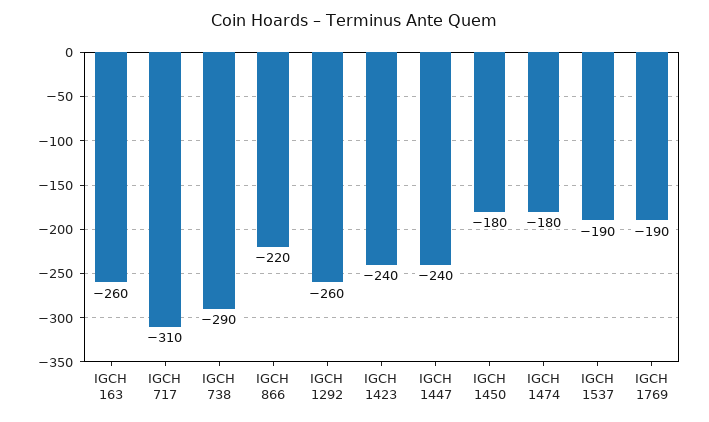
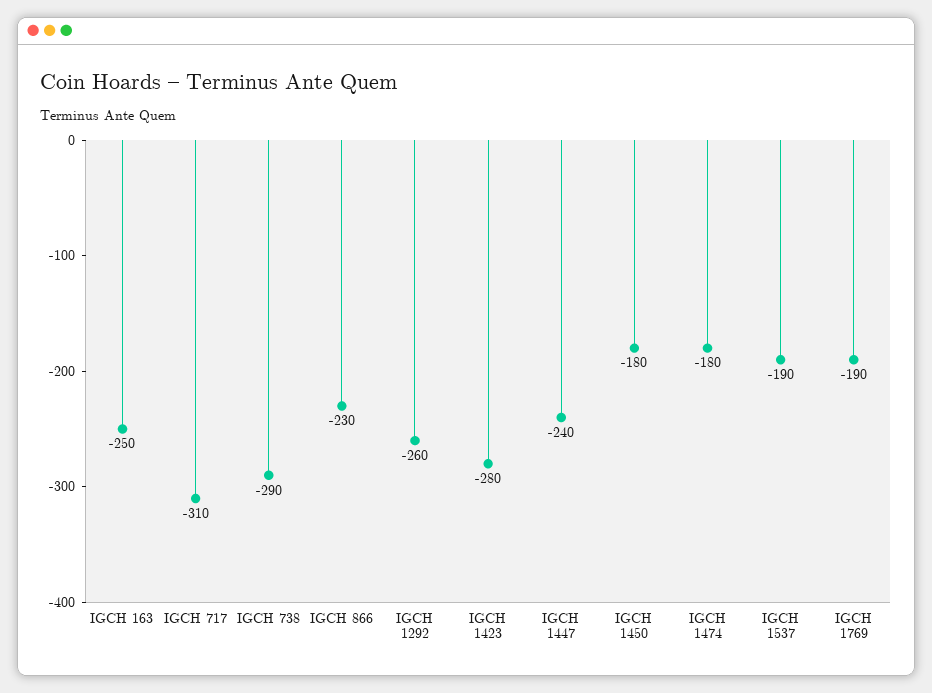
IGCH 163: -260 -> -250
IGCH 866: -220 -> -230
IGCH 1423: -240 -> -280

